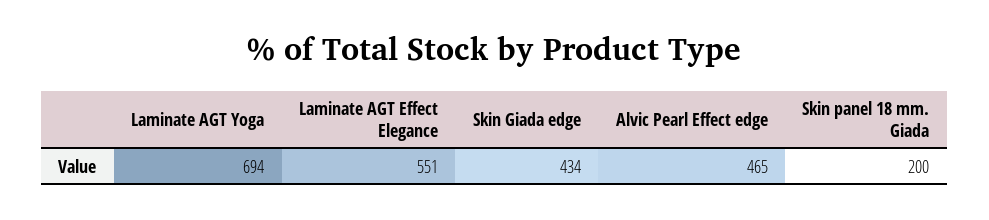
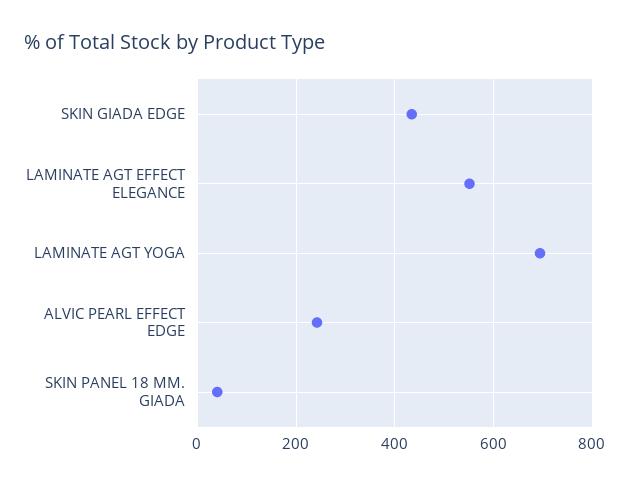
Alvic Pearl Effect edge: 465 -> 240
Skin panel 18 mm. Giada: 200 -> 40

